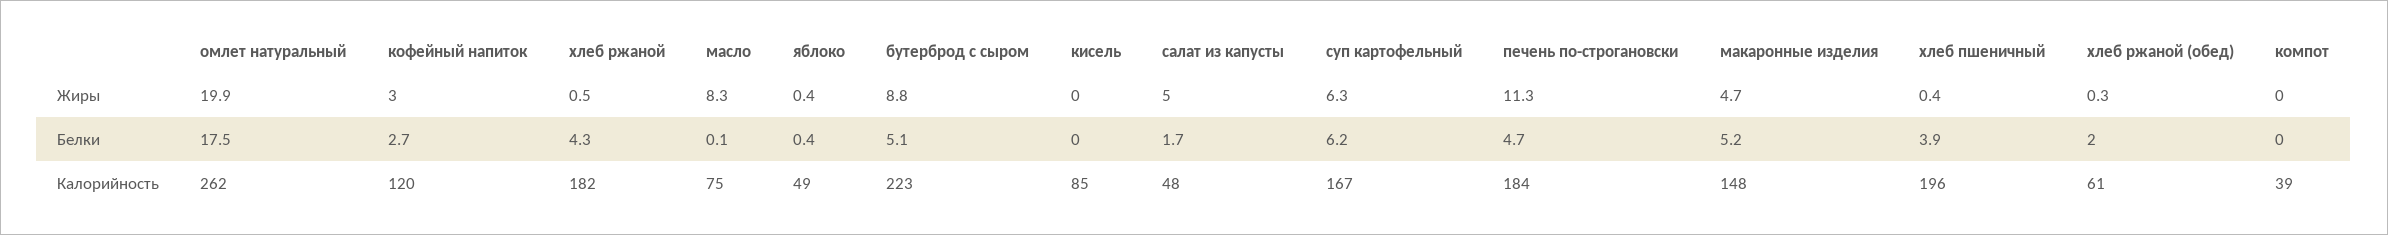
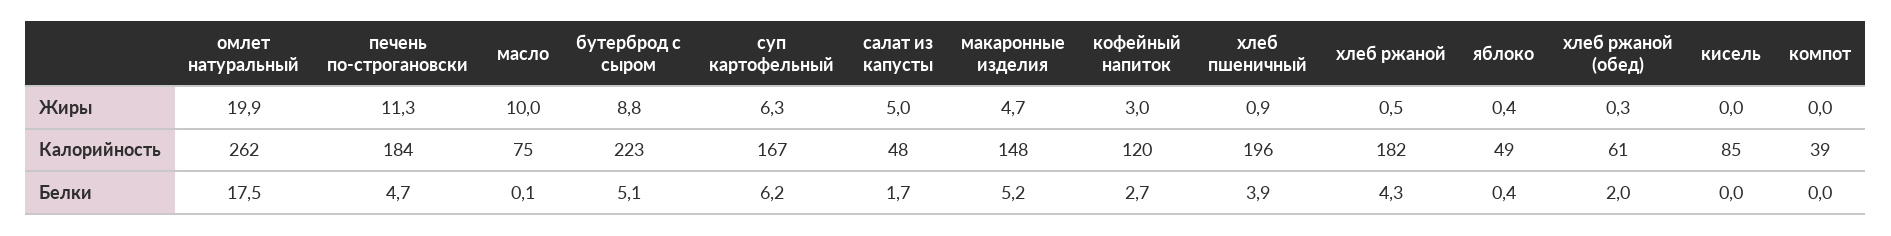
масло, Жиры: 8.3 -> 10
хлеб пшеничный, Жиры: 0.4 -> 0.9

